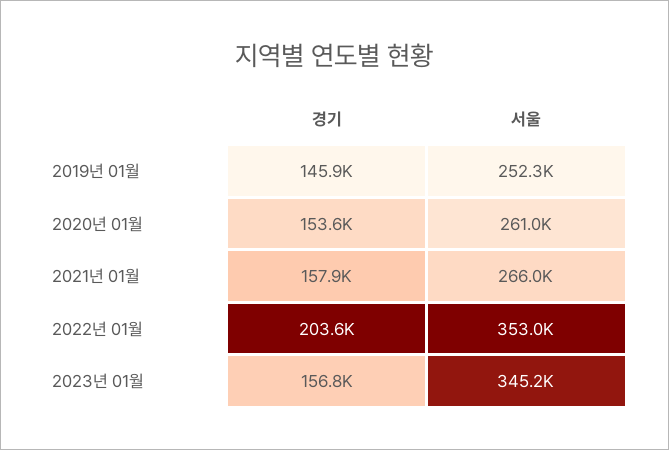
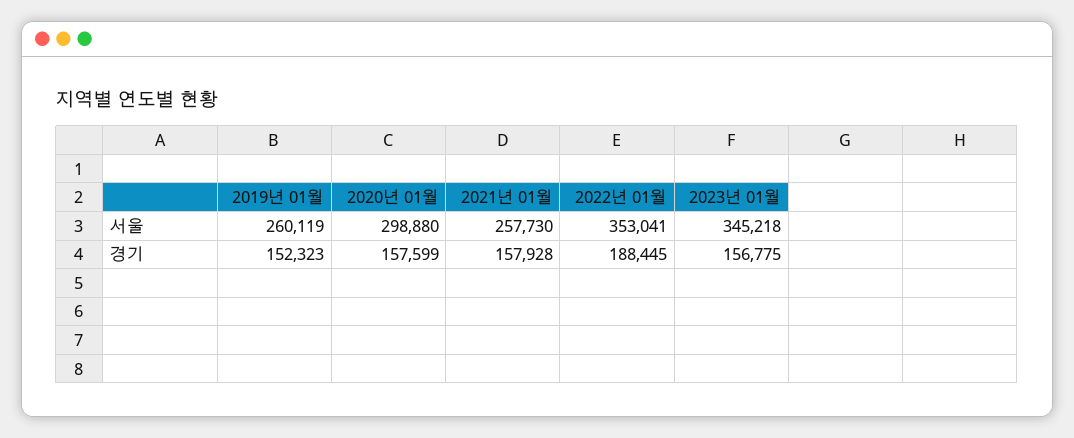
경기, 2019년 01월: 145900 -> 152323
서울, 2019년 01월: 252300 -> 260119
경기, 2020년 01월: 153600 -> 157599
서울, 2020년 01월: 261000 -> 298880
서울, 2021년 01월: 266000 -> 257730
경기, 2022년 01월: 203600 -> 188445

